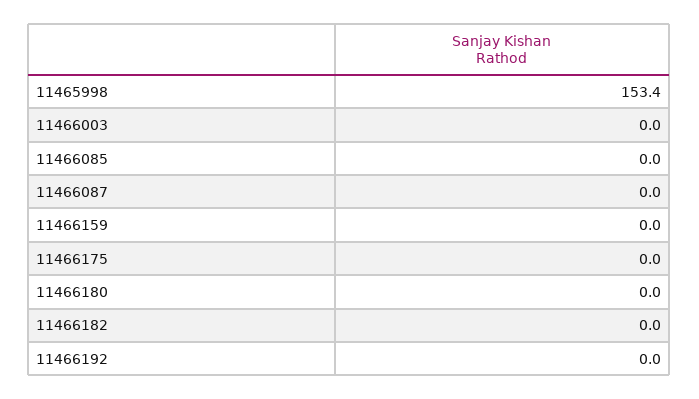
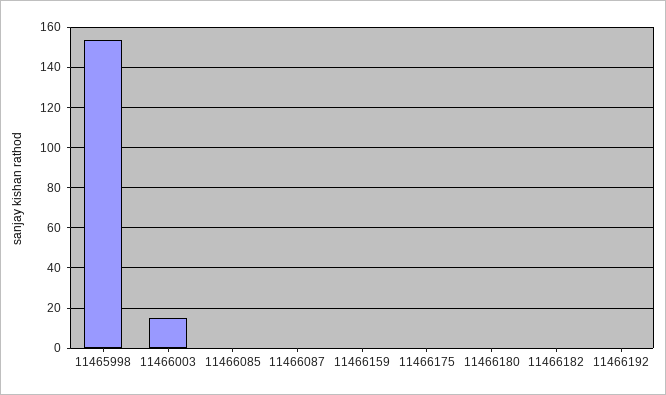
11466003: 0 -> 15

